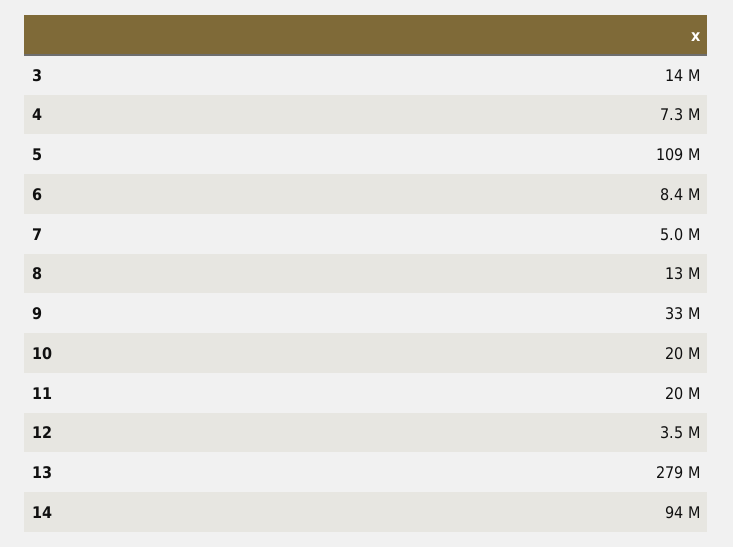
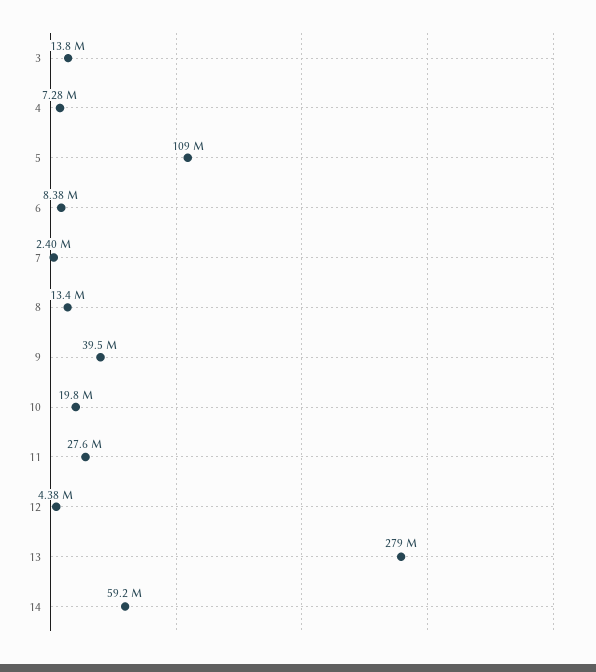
7: 5000000 -> 2400000
9: 33000000 -> 39500000
11: 20000000 -> 27600000
12: 3500000 -> 4380000
14: 94000000 -> 59200000

